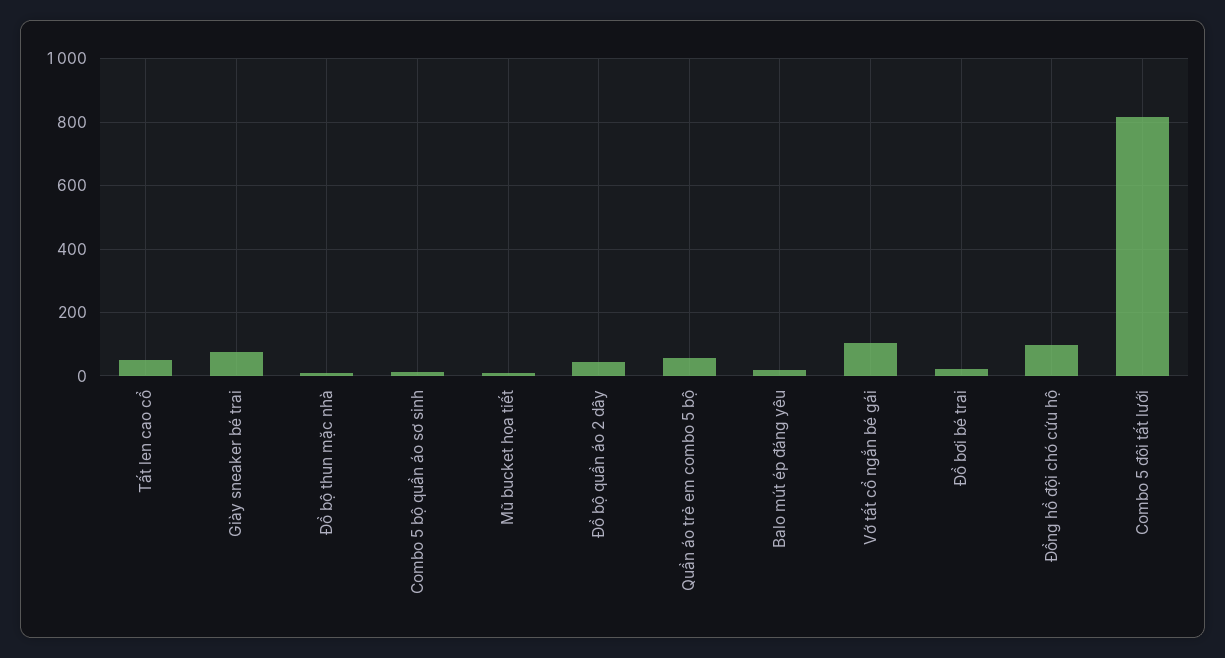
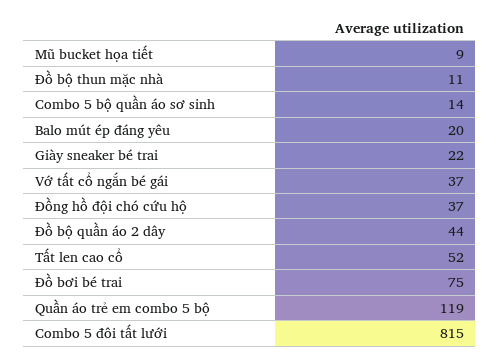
Giày sneaker bé trai: 80 -> 22
Quần áo trẻ em combo 5 bộ: 60 -> 119
Vớ tất cổ ngắn bé gái: 100 -> 37
Đồ bơi bé trai: 20 -> 75
Đồng hồ đội chó cứu hộ: 100 -> 37

